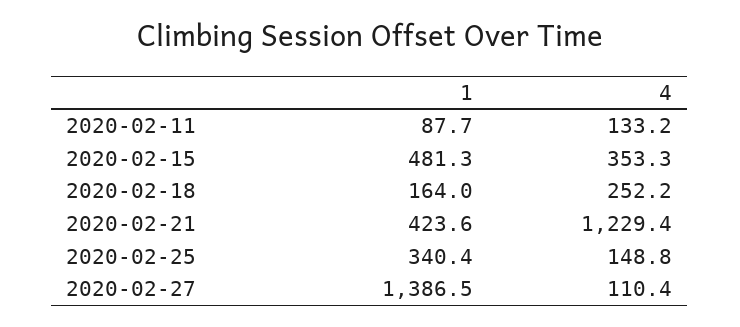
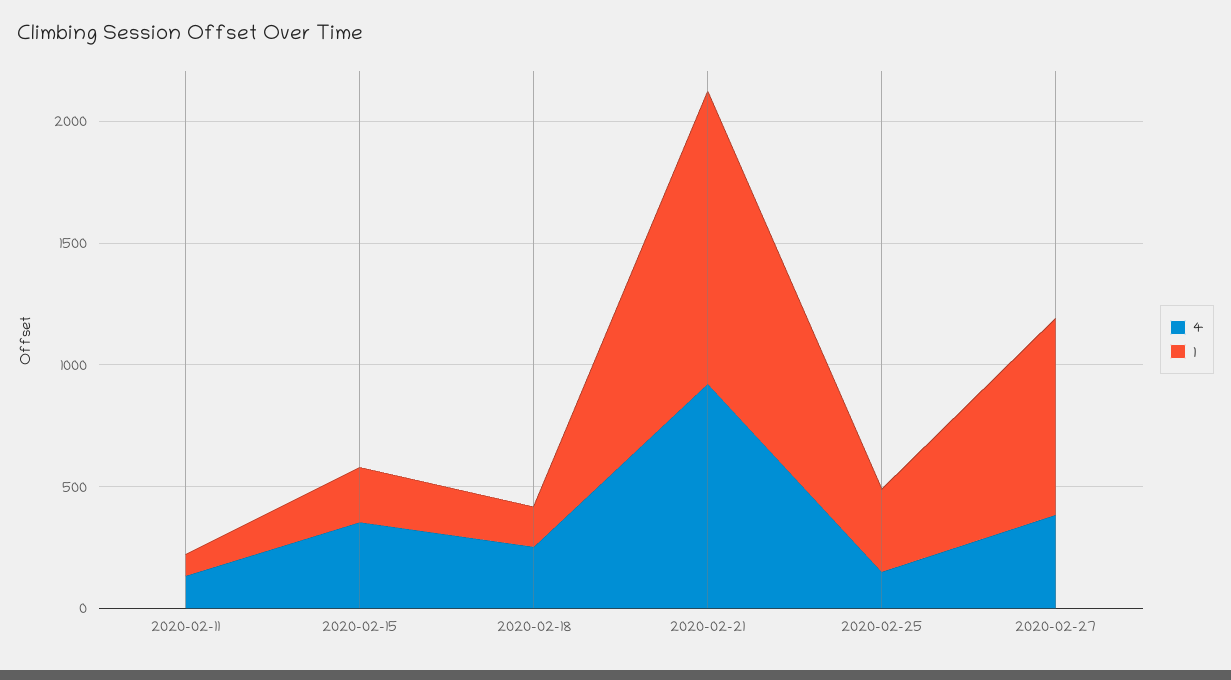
1, 2020-02-15: 481.3 -> 200
1, 2020-02-21: 423.6 -> 1200
4, 2020-02-21: 1229.4 -> 900
1, 2020-02-27: 1386.5 -> 800
4, 2020-02-27: 110.4 -> 400

